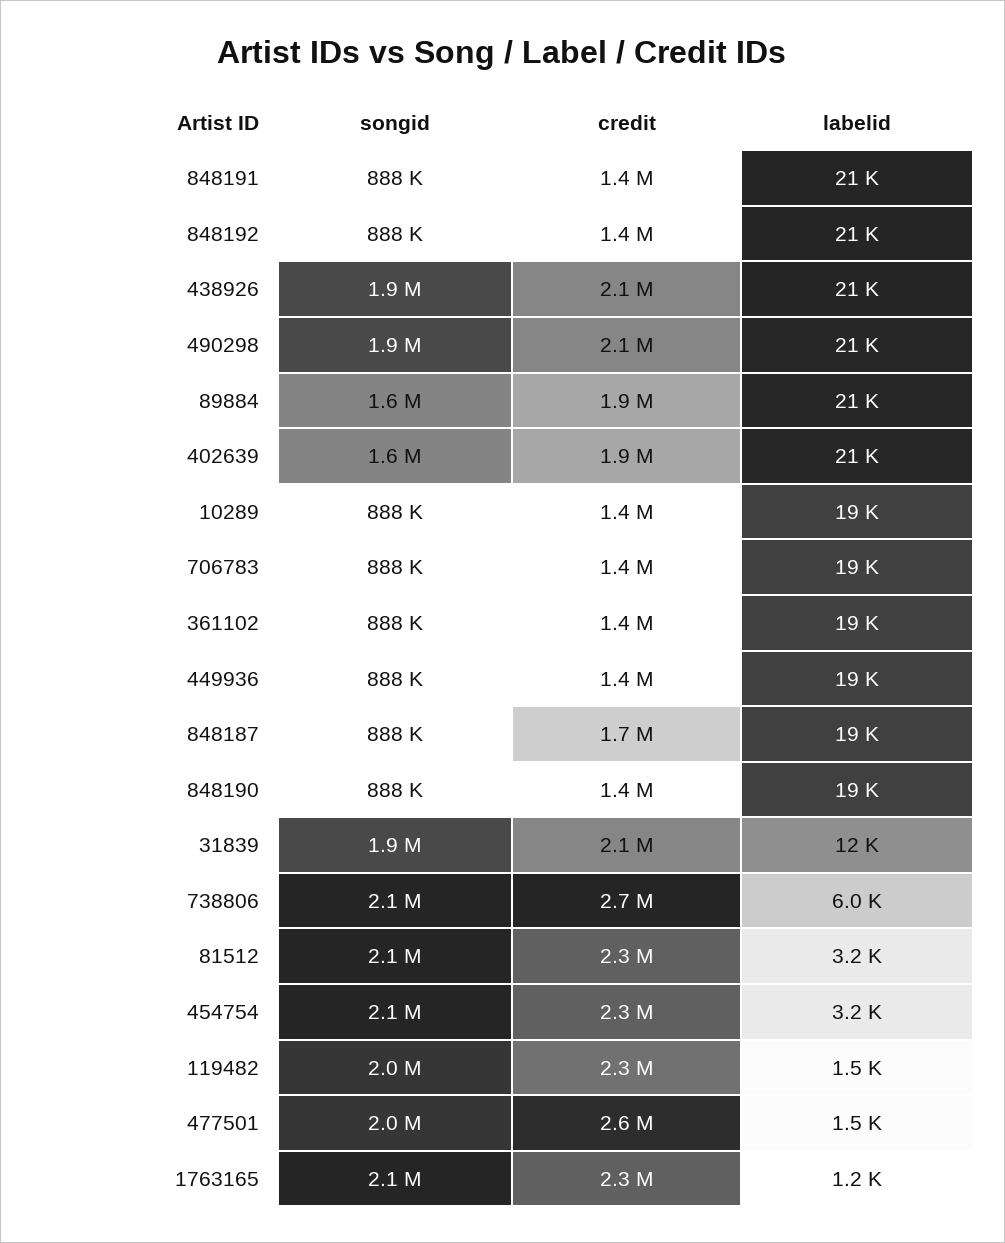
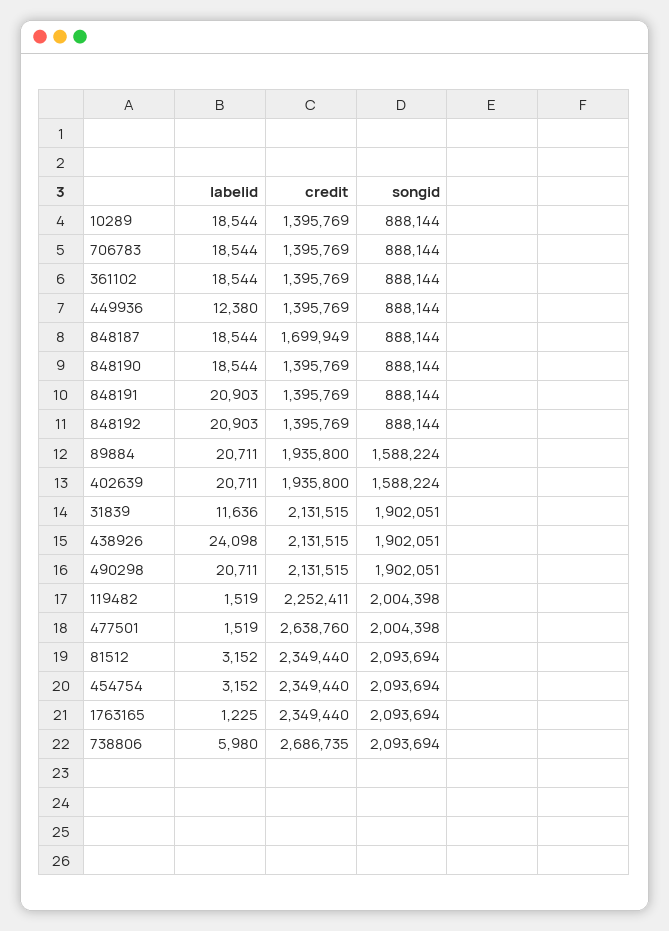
labelid, 438926: 21000 -> 24098
labelid, 449936: 19000 -> 12380

